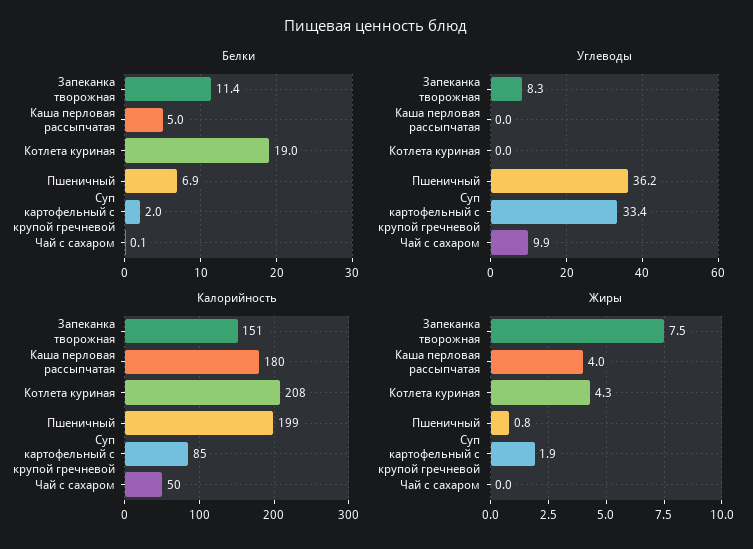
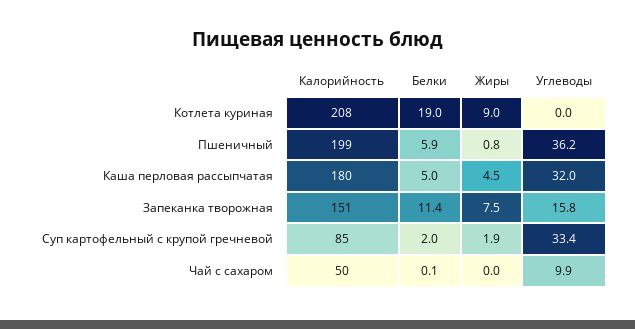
Белки, Пшеничный: 6.9 -> 5.9
Углеводы, Запеканка творожная: 8.3 -> 15.8
Углеводы, Каша перловая рассыпчатая: 0 -> 32
Жиры, Каша перловая рассыпчатая: 4 -> 4.5
Жиры, Котлета куриная: 4.3 -> 9

